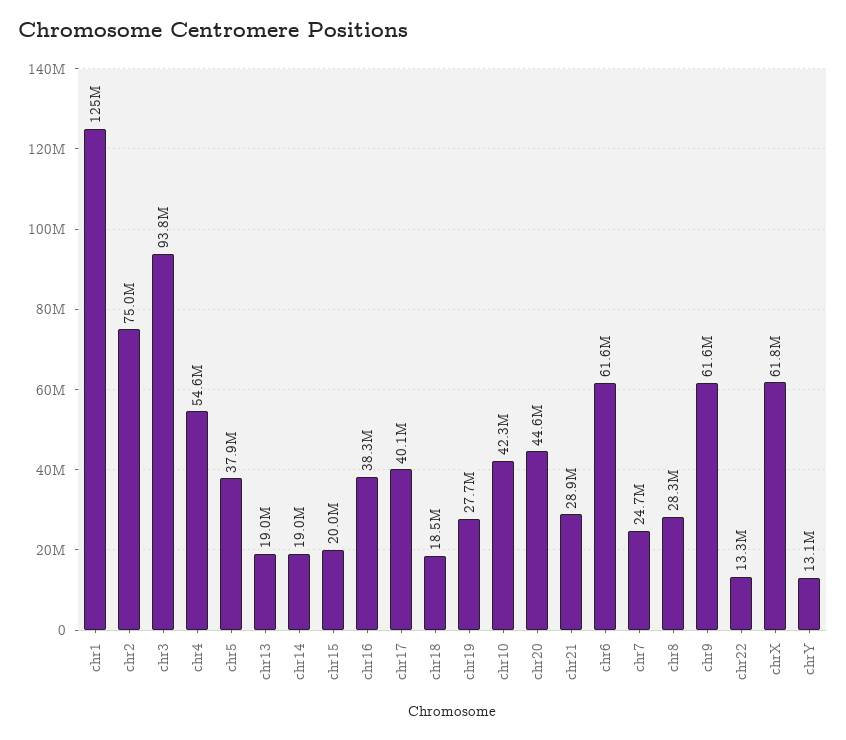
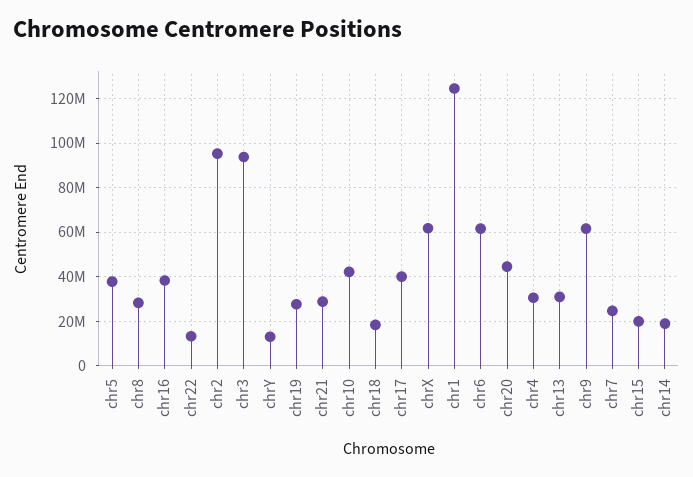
chr2: 75000000 -> 95000000
chr4: 54600000 -> 30000000
chr13: 19000000 -> 30000000

